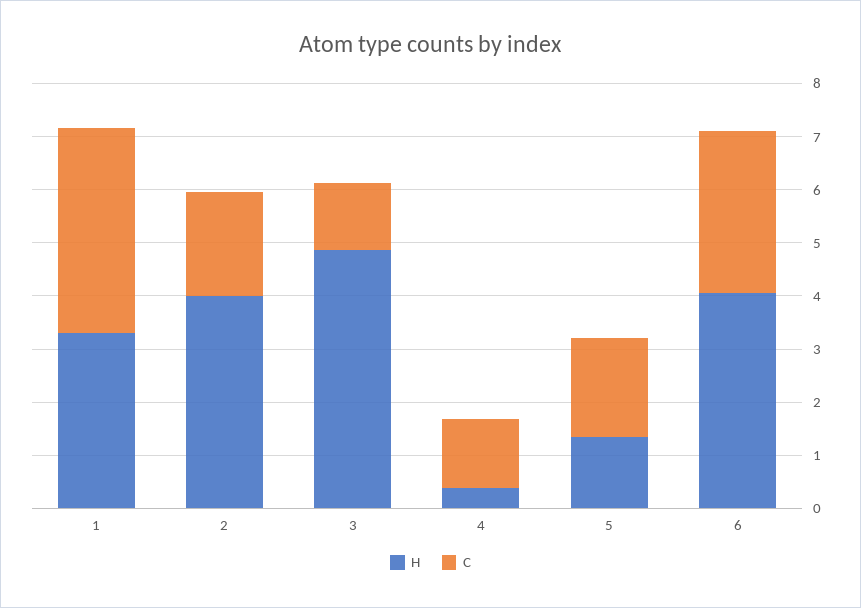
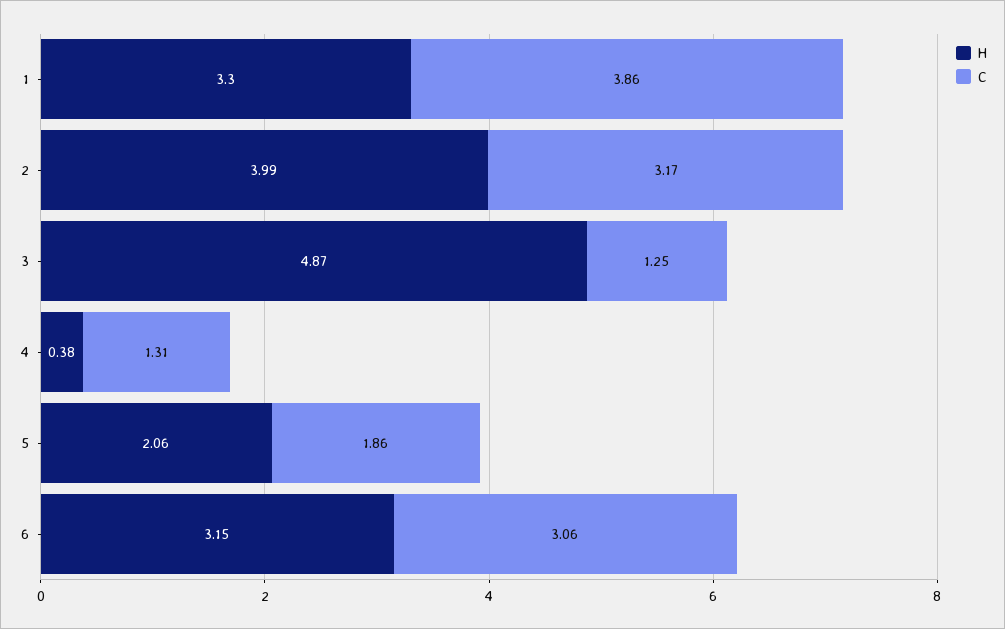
C, 2: 2 -> 3.17
H, 5: 1.4 -> 2.06
H, 6: 4 -> 3.15

